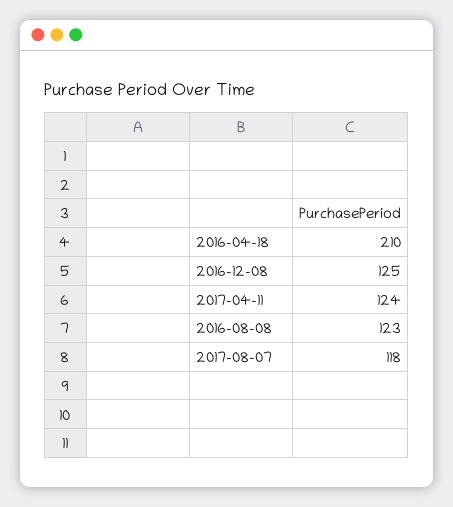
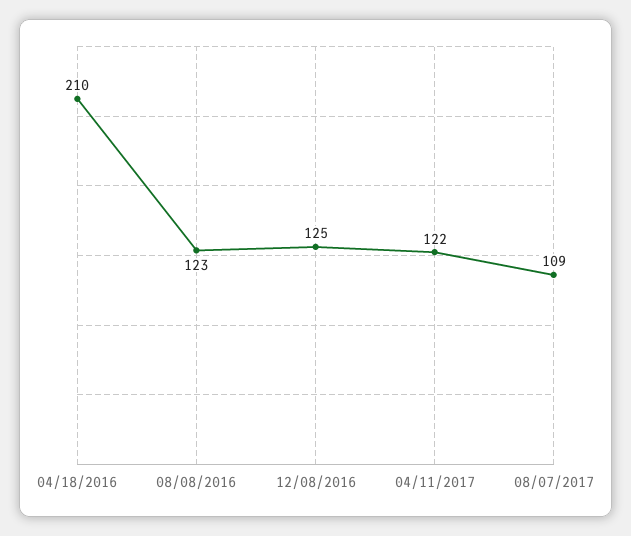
2017-04-11: 124 -> 122
2017-08-07: 118 -> 109

